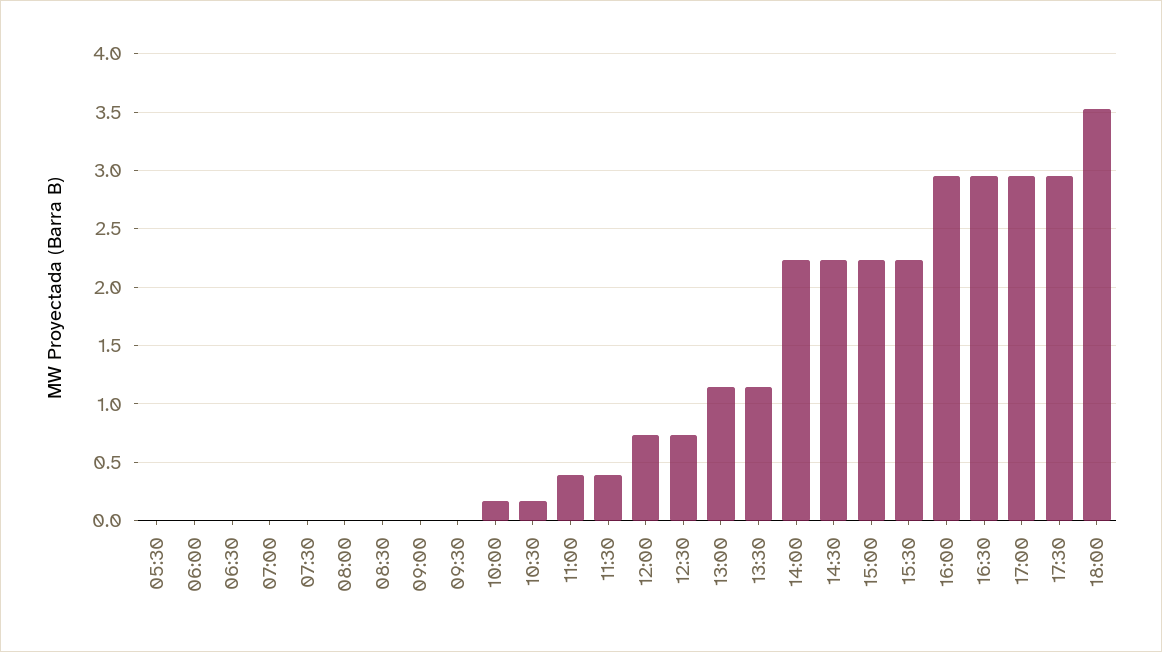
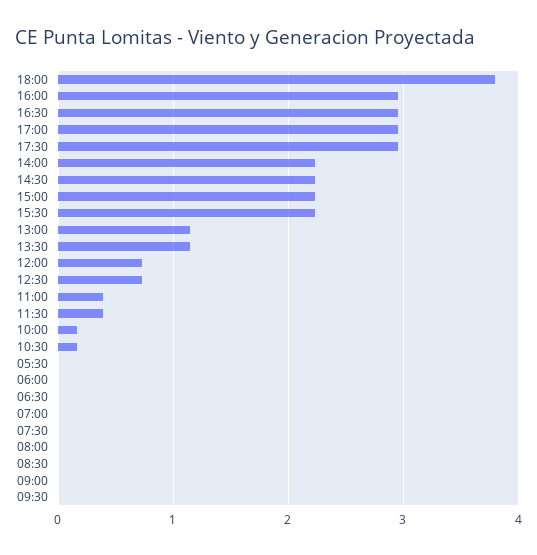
18:00: 3.5 -> 3.8

